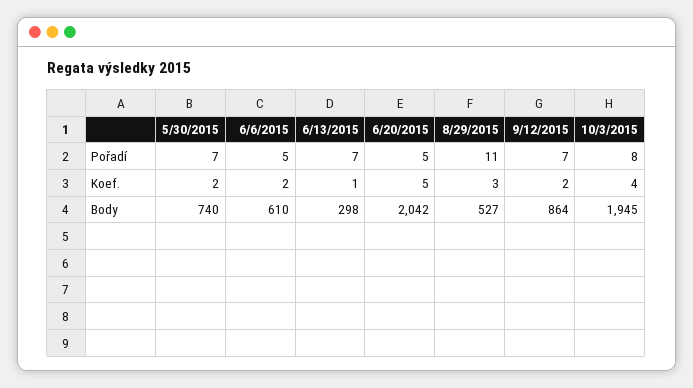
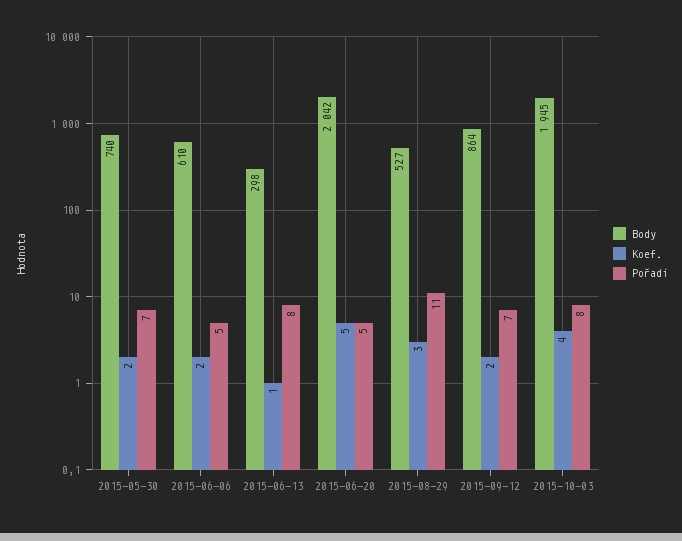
Pořadí, 6/13/2015: 7 -> 8

